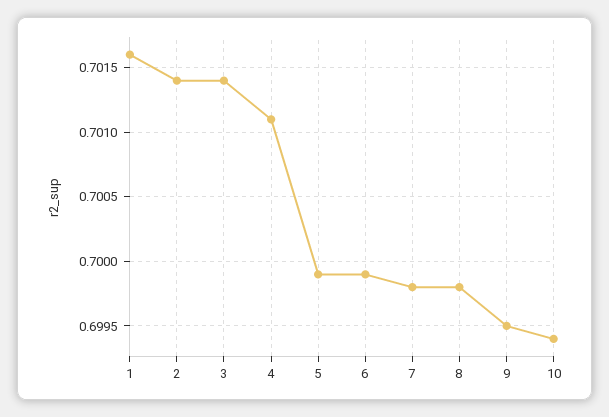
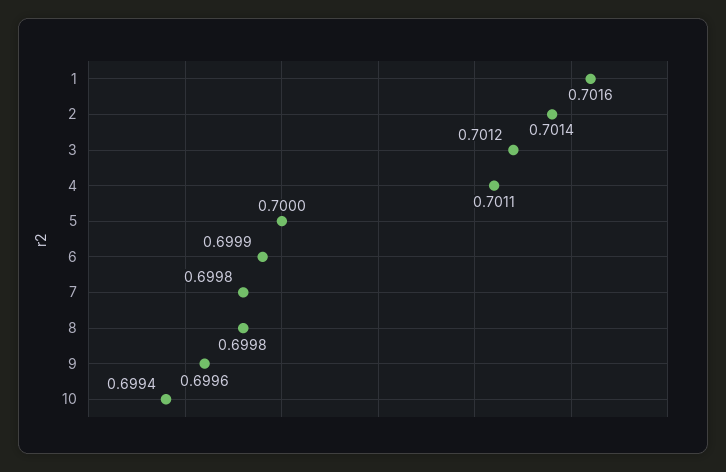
3: 0.7014 -> 0.7012
5: 0.6999 -> 0.7
9: 0.6995 -> 0.6996

